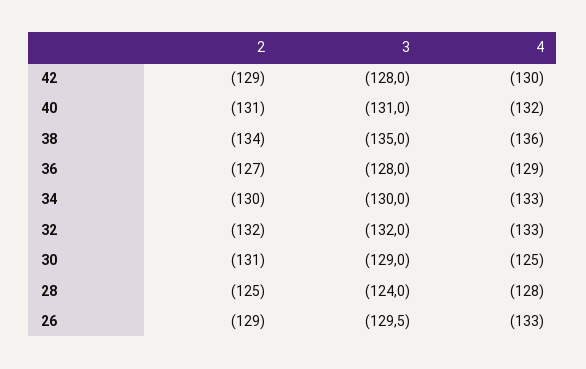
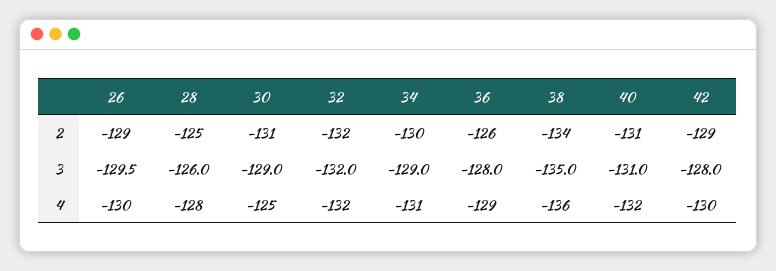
2, 36: -127 -> -126
3, 34: -130 -> -129
4, 34: -133 -> -131
4, 32: -133 -> -132
3, 28: -124 -> -126
4, 26: -133 -> -130

